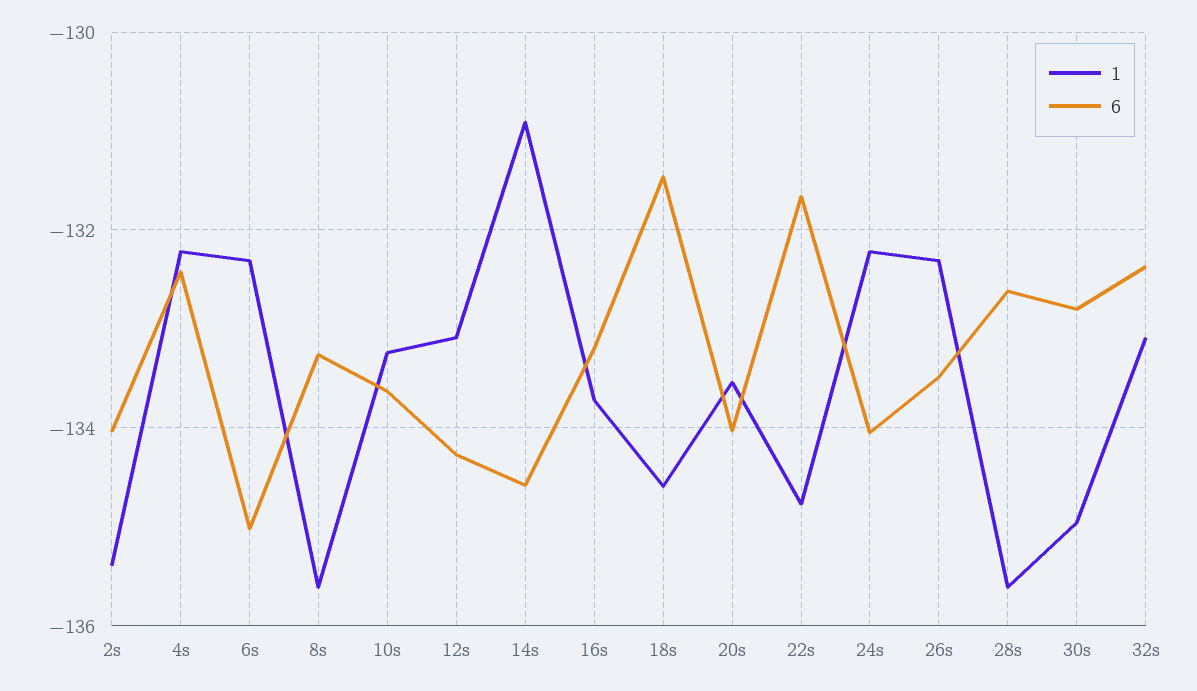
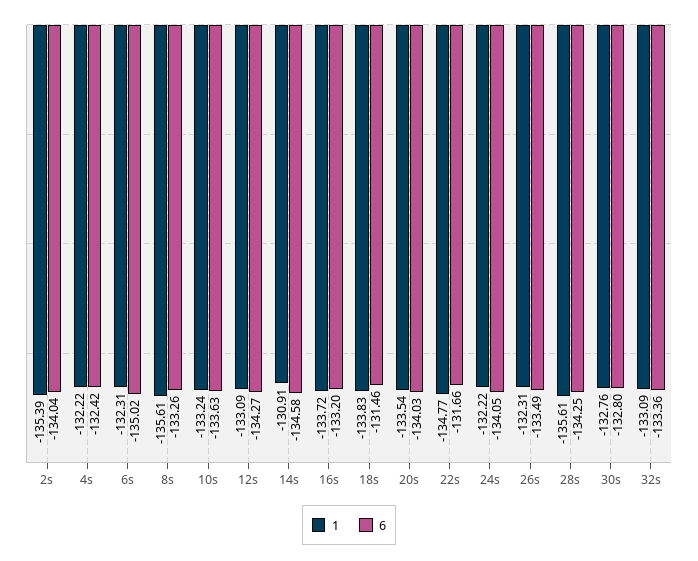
1, 18s: -134.6 -> -133.83
6, 28s: -132.6 -> -134.25
1, 30s: -135 -> -132.76
6, 32s: -132.4 -> -133.36

